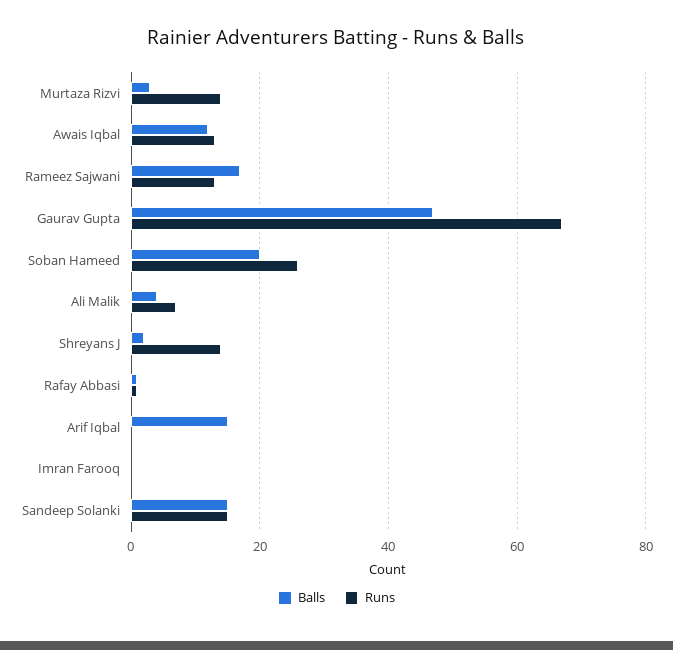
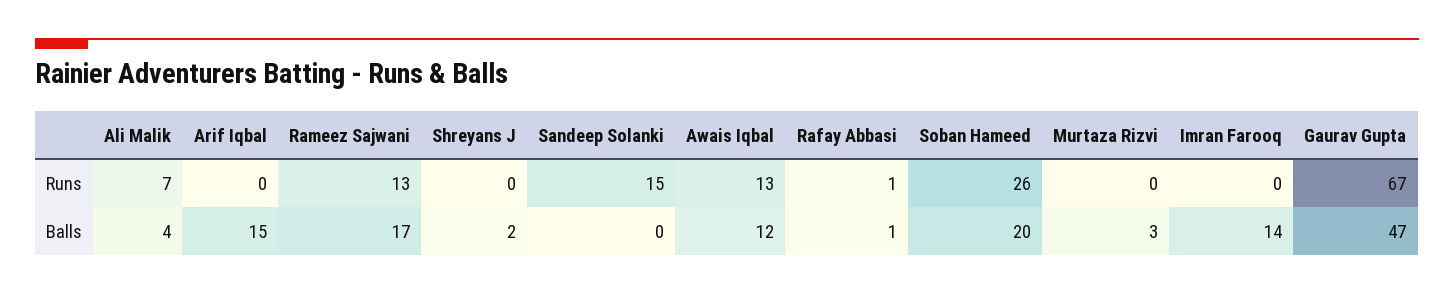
Runs, Murtaza Rizvi: 15 -> 0
Runs, Shreyans J: 15 -> 0
Balls, Imran Farooq: 0 -> 14
Balls, Sandeep Solanki: 15 -> 0

